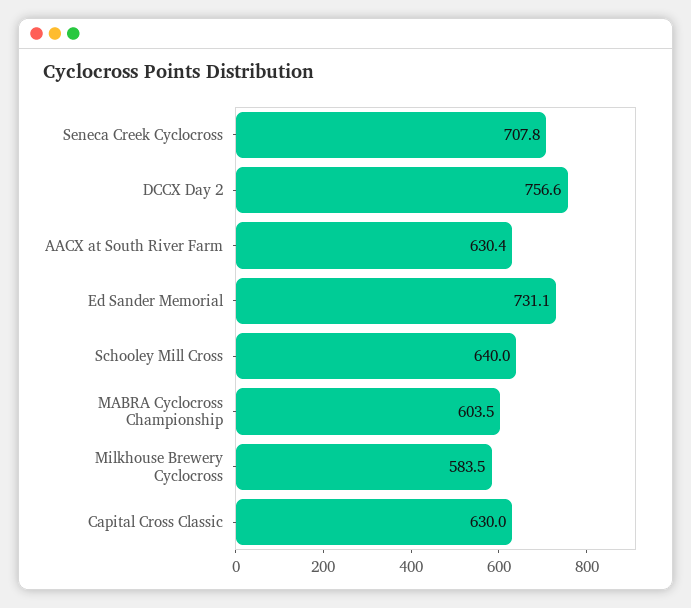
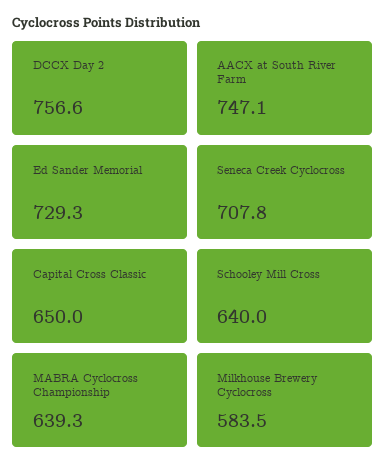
AACX at South River Farm: 630.4 -> 747.1
Ed Sander Memorial: 731.1 -> 729.3
MABRA Cyclocross Championship: 603.5 -> 639.3
Capital Cross Classic: 630 -> 650

